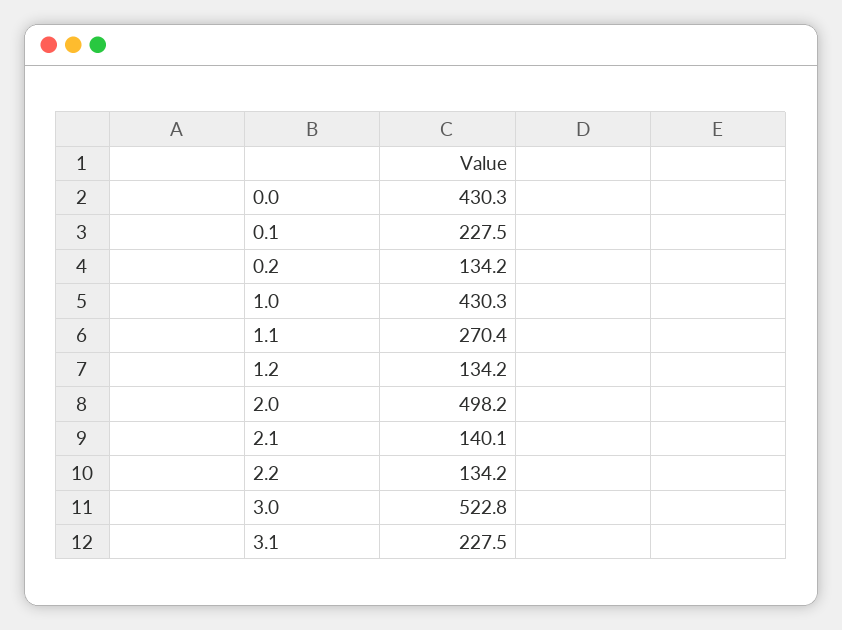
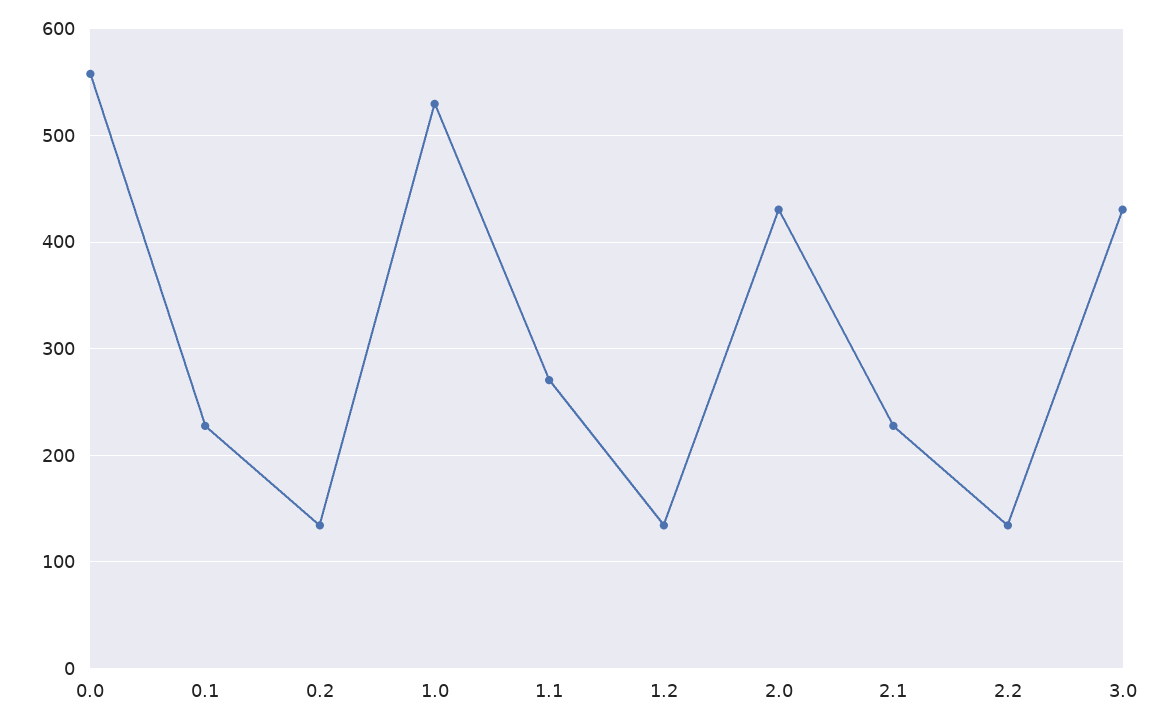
0.0: 430.3 -> 560
1.0: 430.3 -> 530
2.0: 498.2 -> 430
2.1: 140.1 -> 230
3.0: 522.8 -> 430
3.1: 227.5 -> none

